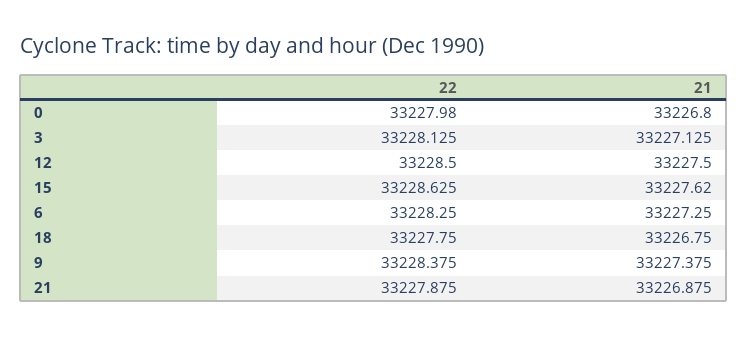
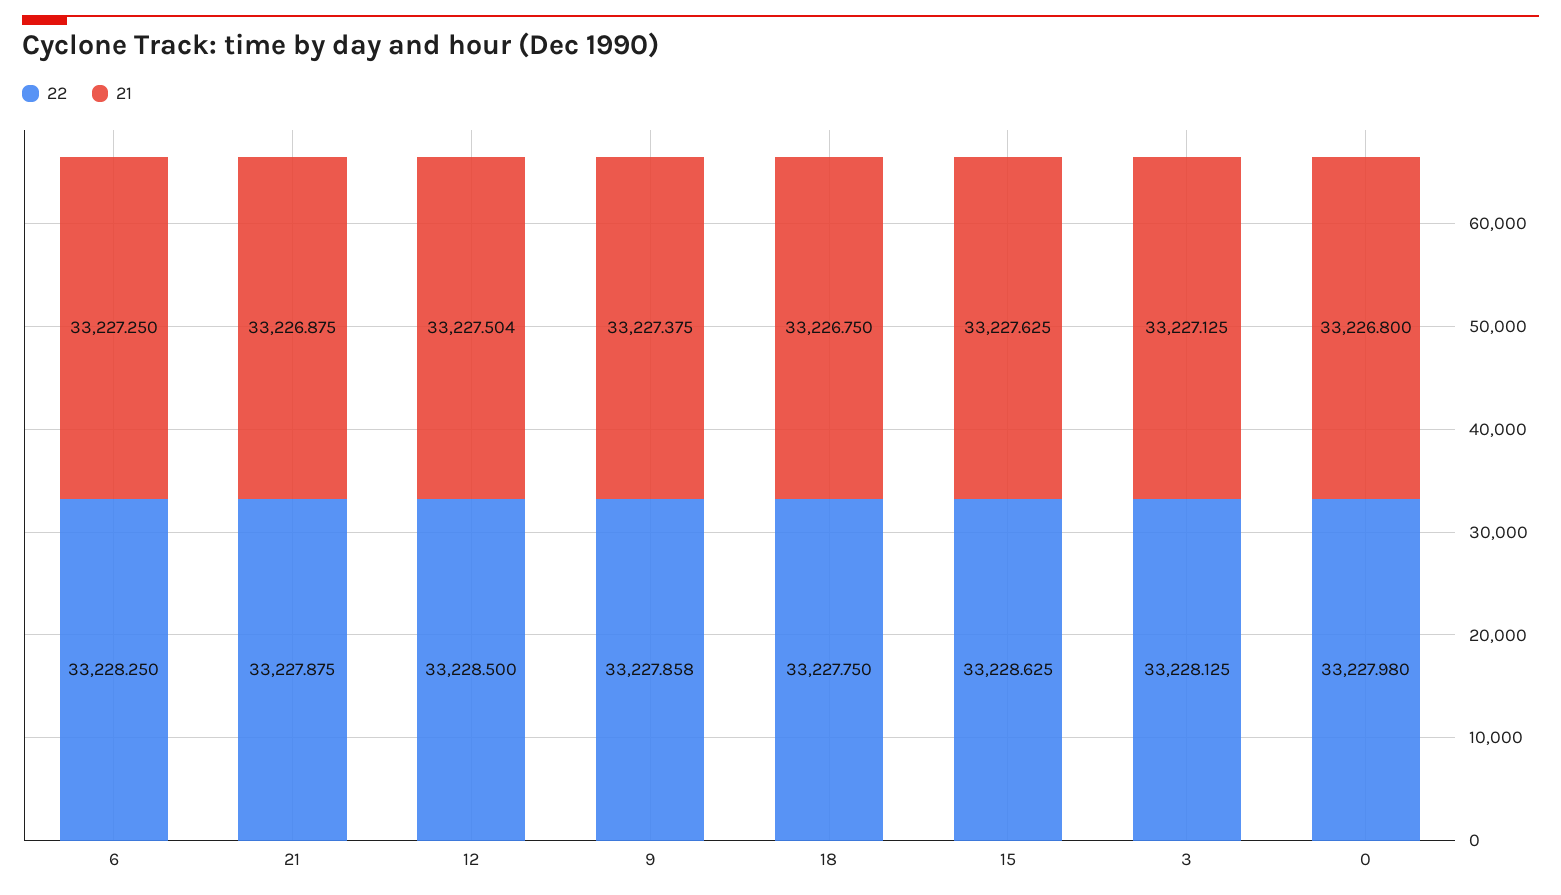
21, 12: 33227.5 -> 33227.504
21, 15: 33227.62 -> 33227.625
22, 9: 33228.375 -> 33227.858

